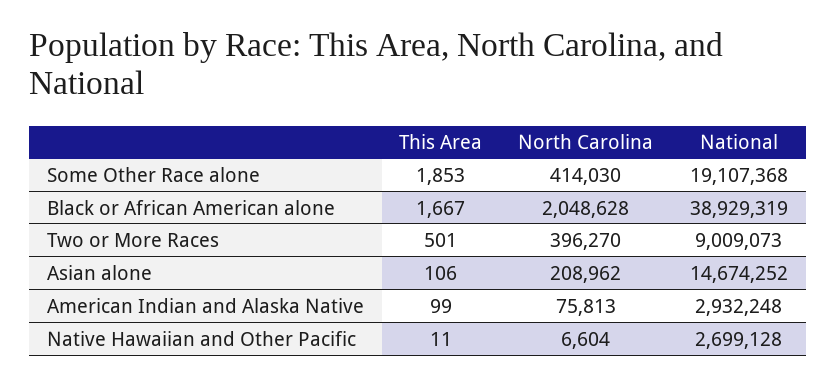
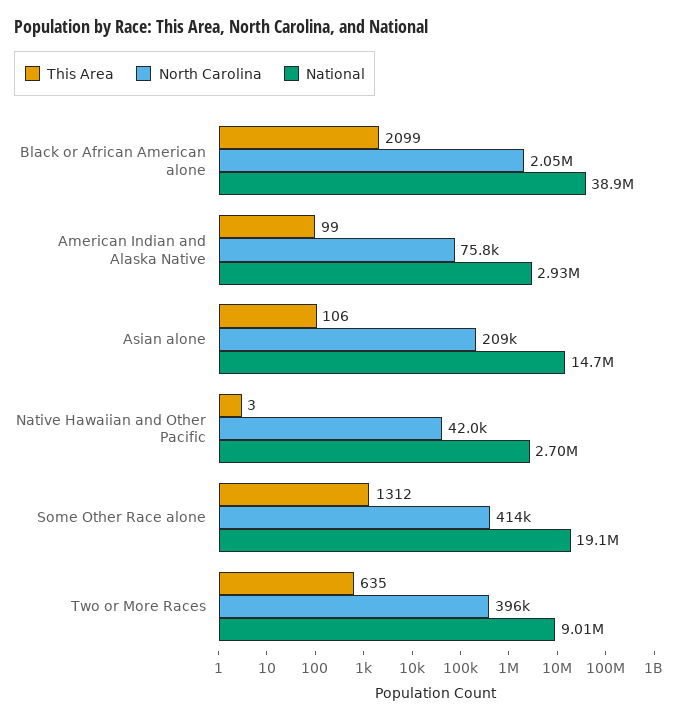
This Area, Some Other Race alone: 1853 -> 1312
This Area, Black or African American alone: 1667 -> 2099
This Area, Two or More Races: 501 -> 635
This Area, Native Hawaiian and Other Pacific: 11 -> 3
North Carolina, Native Hawaiian and Other Pacific: 6604 -> 42000

